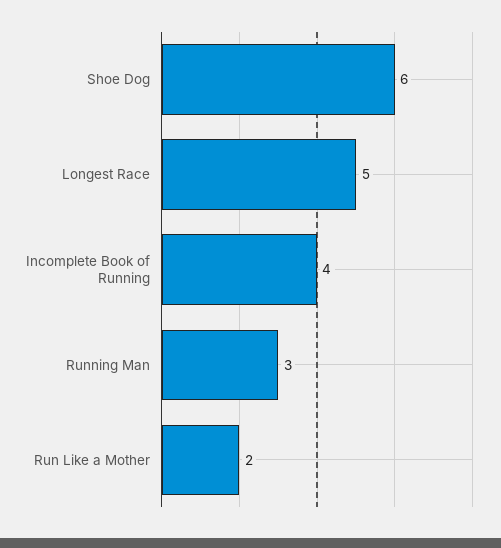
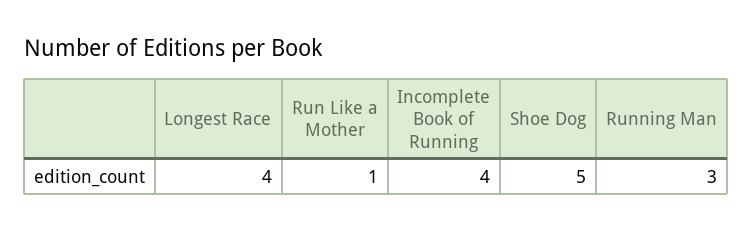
Shoe Dog: 6 -> 5
Longest Race: 5 -> 4
Run Like a Mother: 2 -> 1

